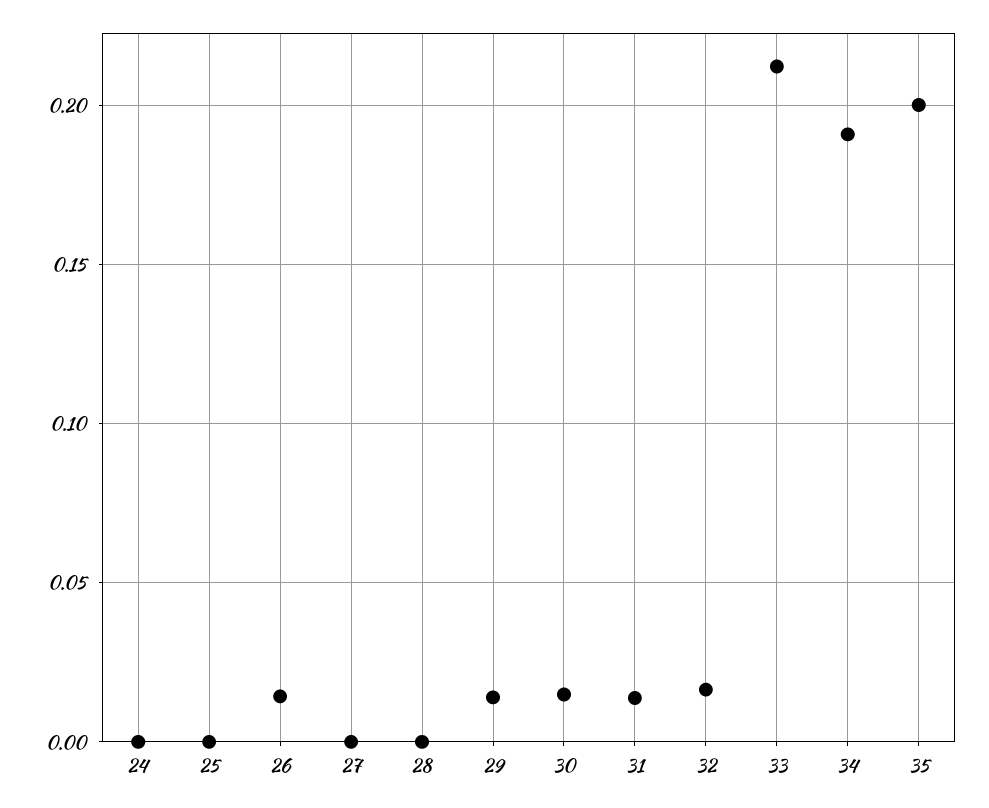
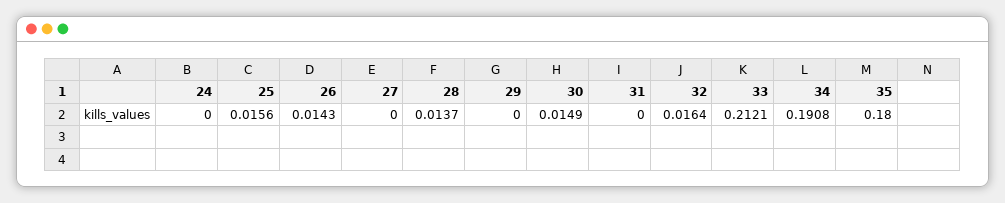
25: 0 -> 0.0156
28: 0 -> 0.0137
29: 0.015 -> 0
31: 0.015 -> 0
35: 0.2 -> 0.18

